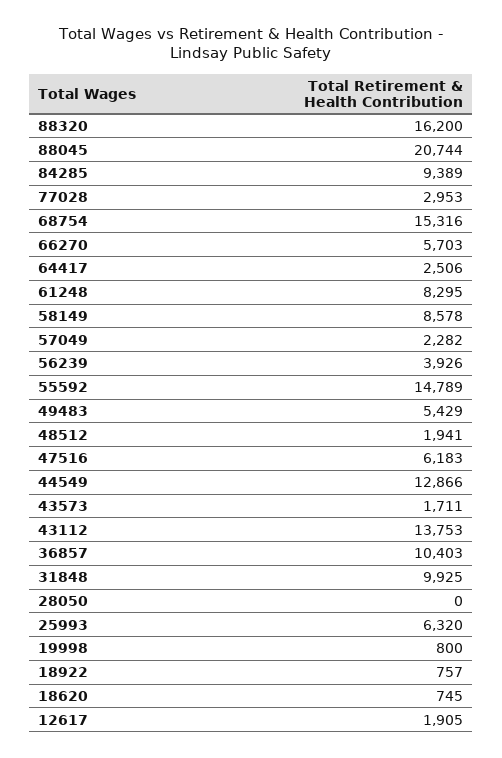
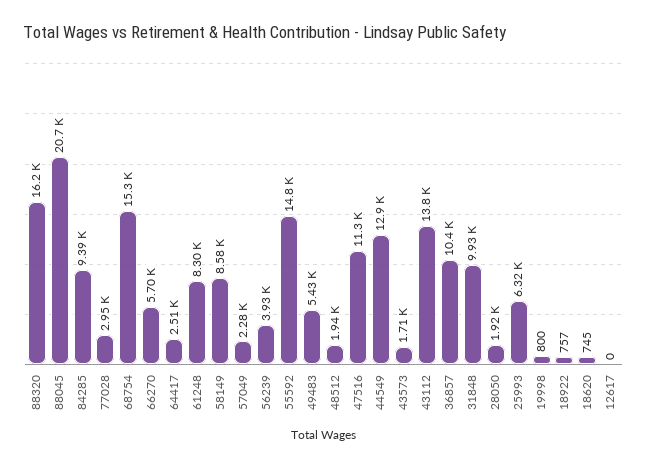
47516: 6183 -> 11300
28050: 0 -> 1920
12617: 1905 -> 0

